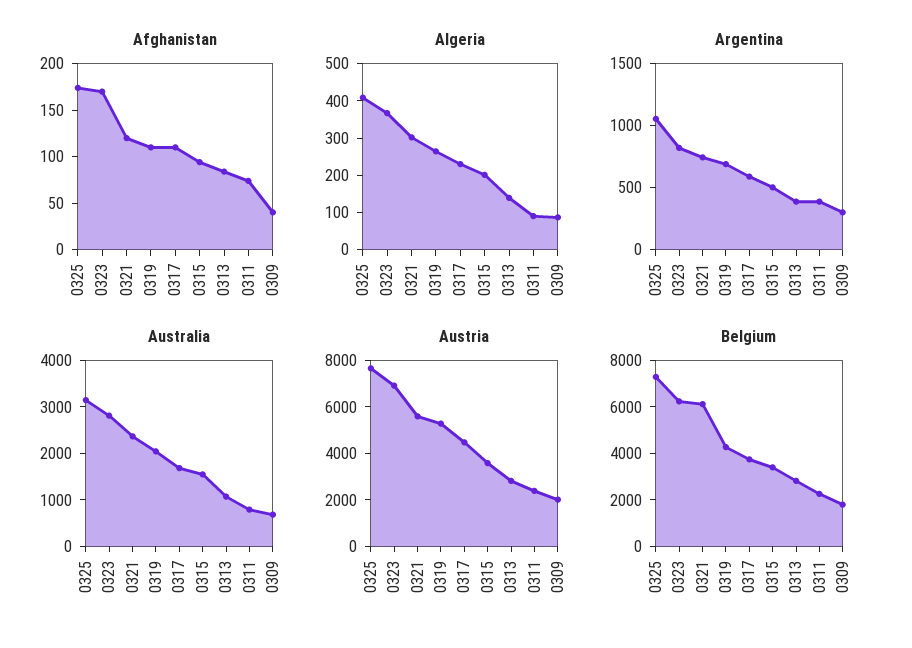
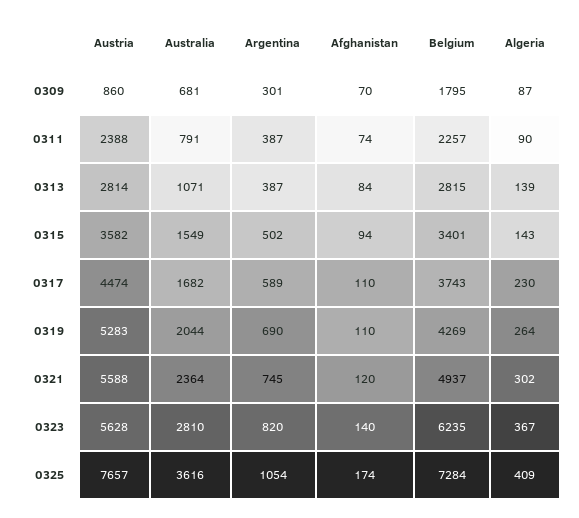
Afghanistan, 0323: 170 -> 140
Afghanistan, 0309: 40 -> 70
Algeria, 0315: 200 -> 143
Australia, 0325: 3200 -> 3616
Austria, 0323: 7000 -> 5628
Austria, 0309: 2000 -> 860
Belgium, 0321: 6000 -> 4937

